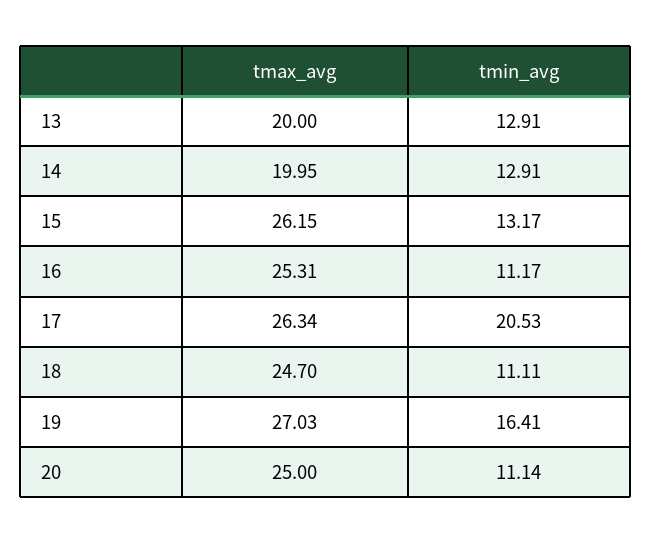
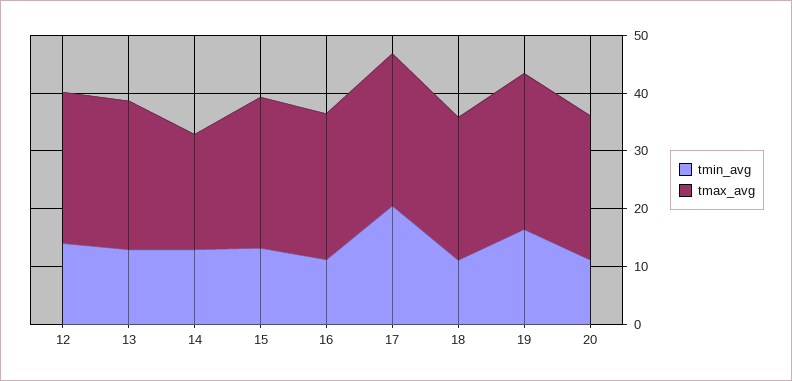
tmax_avg, 13: 20 -> 26
tmin_avg, 12: none -> 14
tmax_avg, 12: none -> 26

